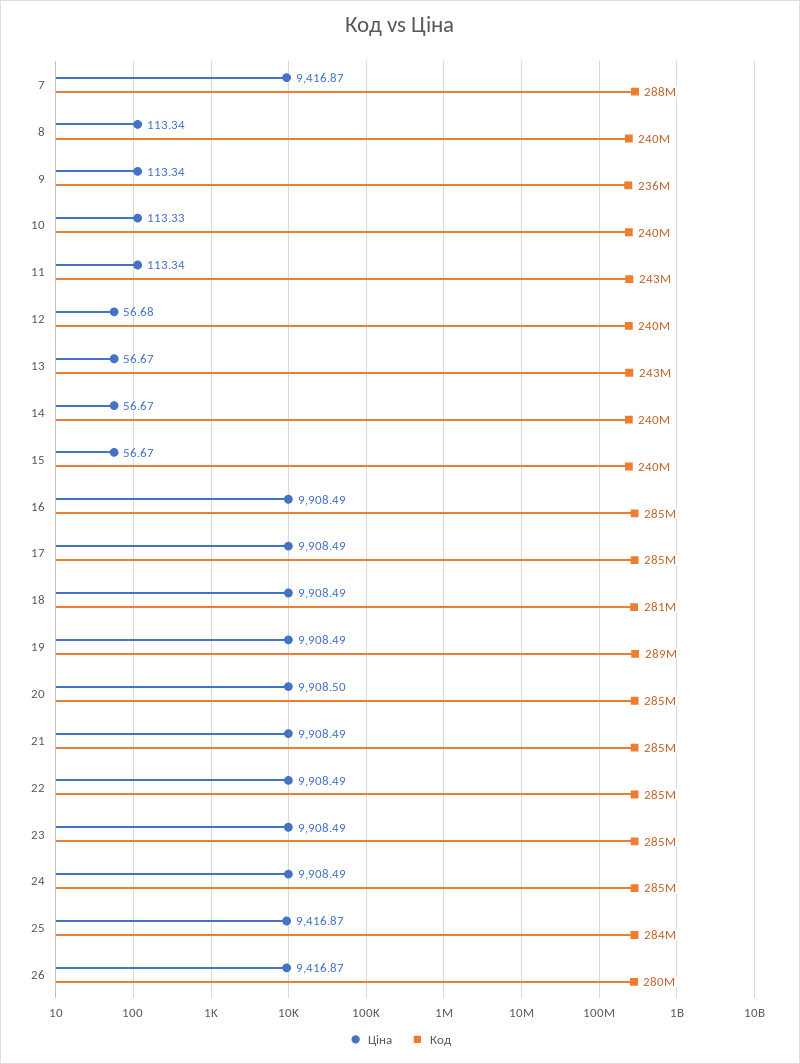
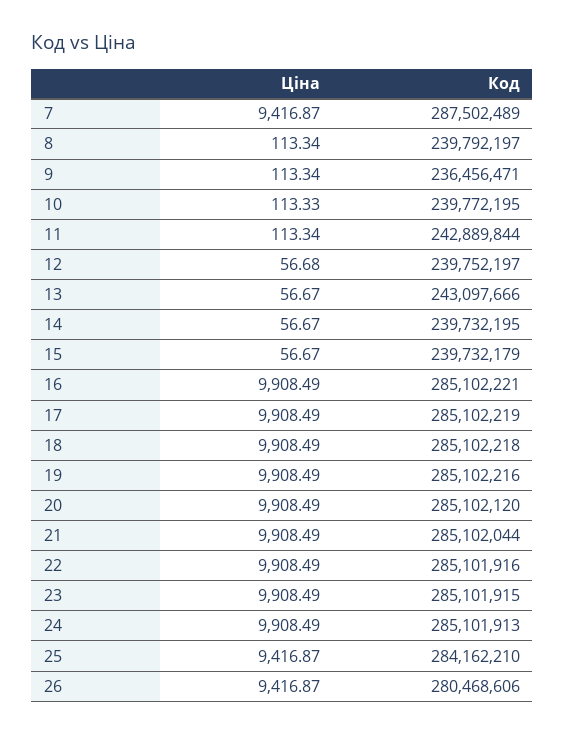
Код, 18: 281000000 -> 285102218
Код, 19: 289000000 -> 285102216
Ціна, 20: 9908.5 -> 9908.49

